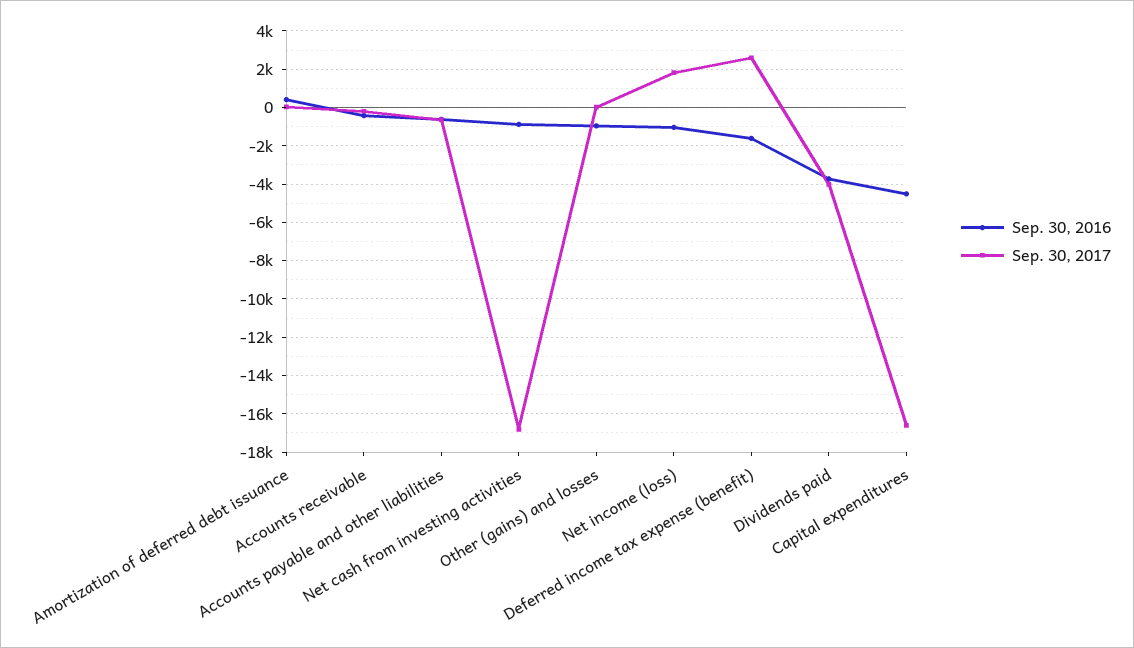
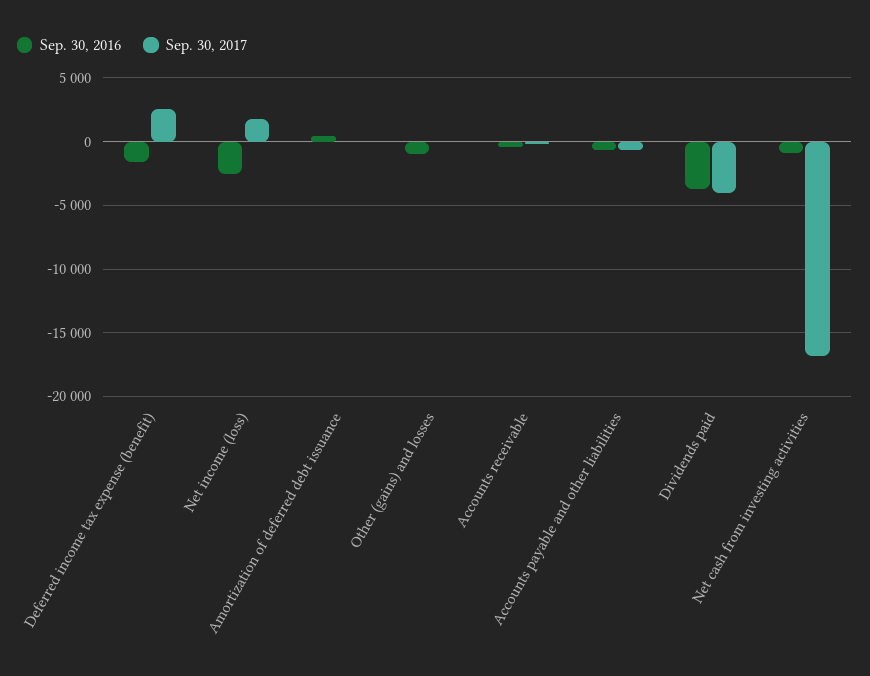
Sep. 30, 2016, Net income (loss): -1000 -> -2500
Sep. 30, 2016, Capital expenditures: -4500 -> none
Sep. 30, 2017, Capital expenditures: -16500 -> none

